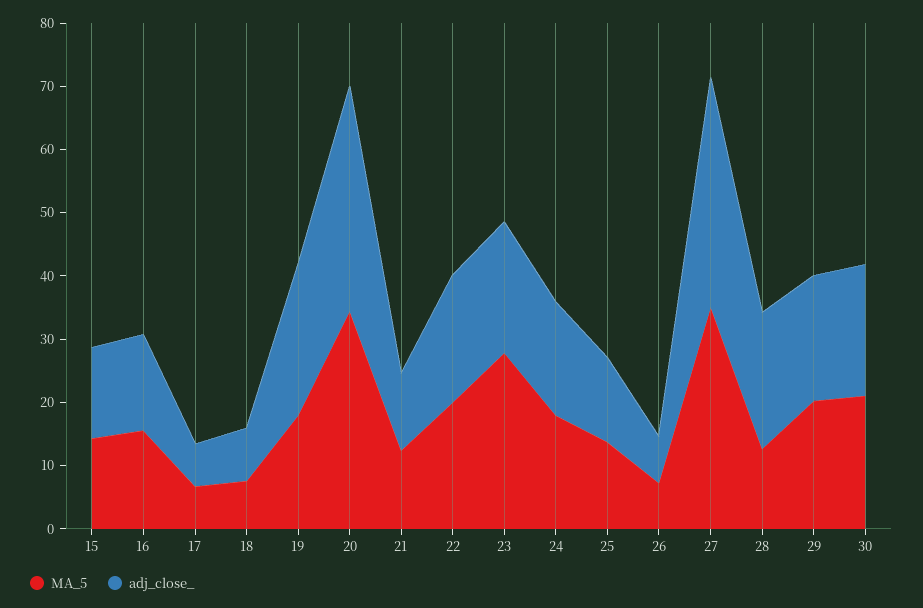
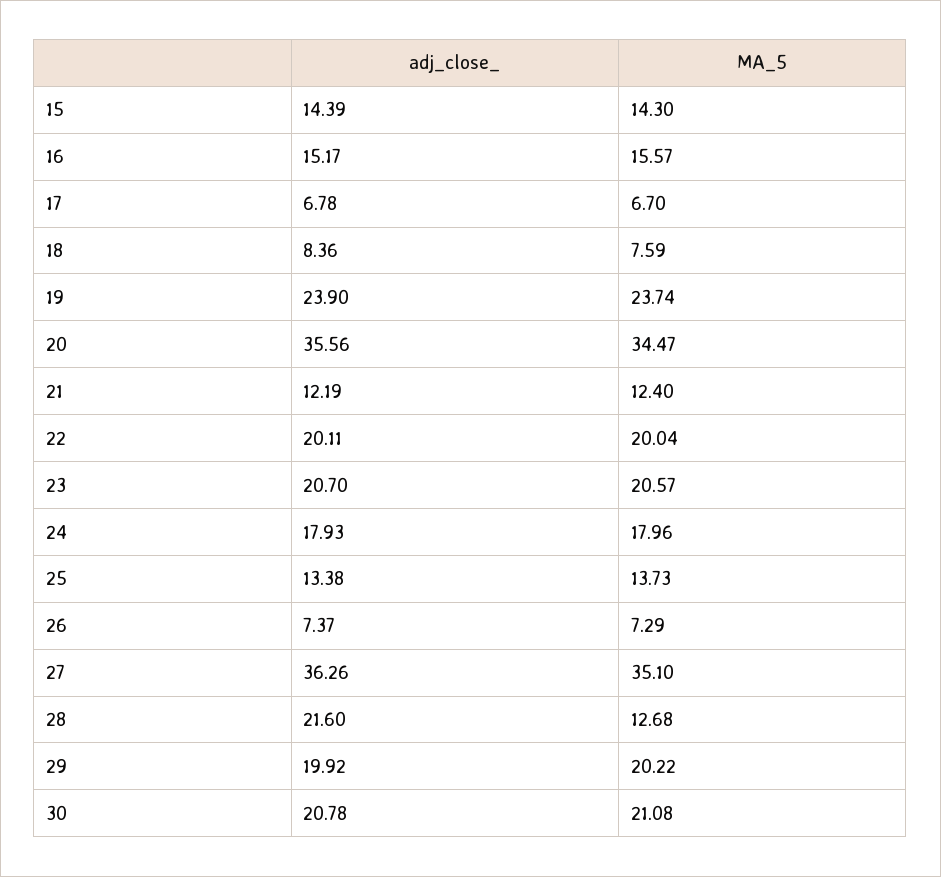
MA_5, 19: 18 -> 23.74
MA_5, 23: 28 -> 20.57

